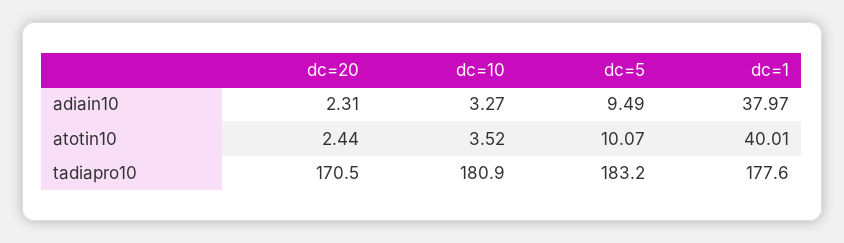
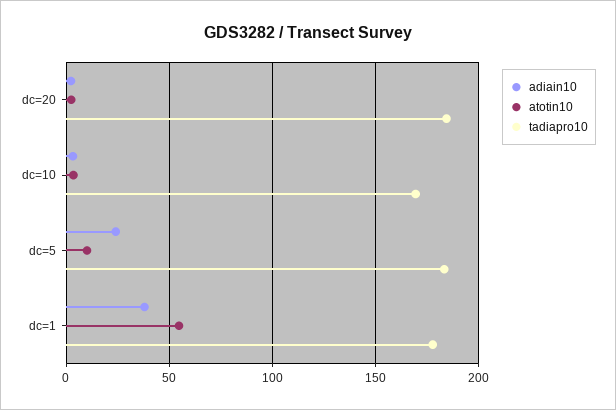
adiain10, dc=5: 9.49 -> 25
atotin10, dc=1: 40.01 -> 55
tadiapro10, dc=20: 170.5 -> 185
tadiapro10, dc=10: 180.9 -> 170

